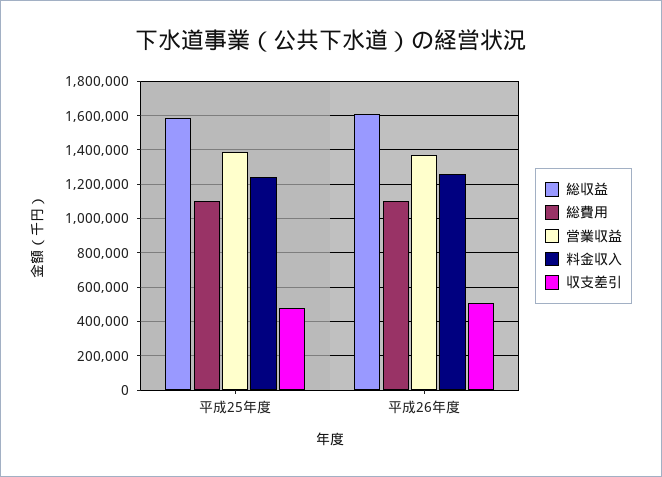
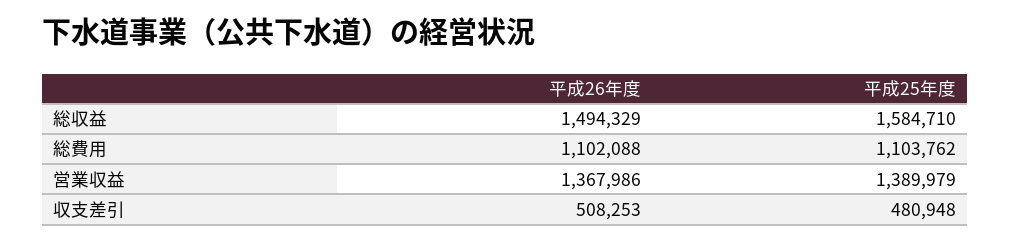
料金収入, 平成25年度: 1250000 -> none
総収益, 平成26年度: 1600000 -> 1494329
料金収入, 平成26年度: 1250000 -> none

